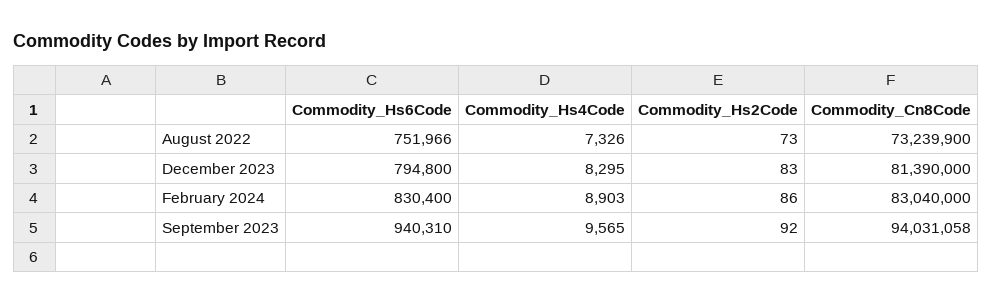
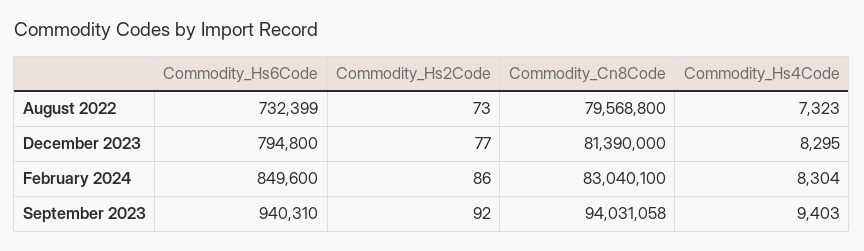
Commodity_Hs6Code, August 2022: 751966 -> 732399
Commodity_Hs4Code, August 2022: 7326 -> 7323
Commodity_Cn8Code, August 2022: 73239900 -> 79568800
Commodity_Hs2Code, December 2023: 83 -> 77
Commodity_Hs6Code, February 2024: 830400 -> 849600
Commodity_Hs4Code, February 2024: 8903 -> 8304
Commodity_Cn8Code, February 2024: 83040000 -> 83040100
Commodity_Hs4Code, September 2023: 9565 -> 9403

